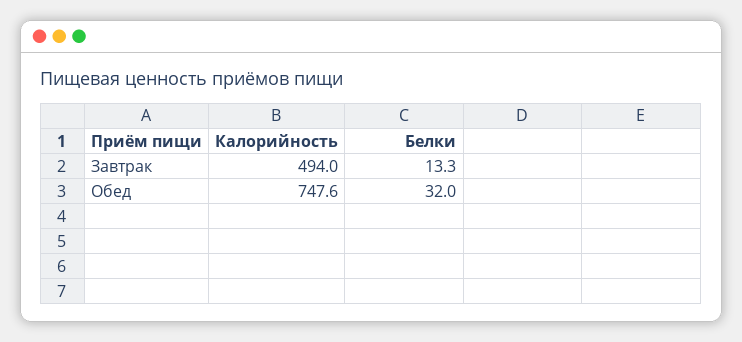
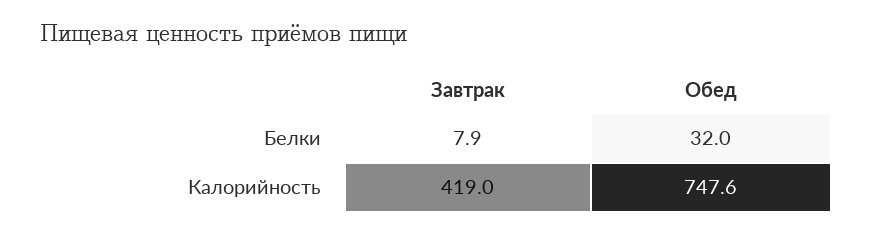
Калорийность, Завтрак: 494 -> 419
Белки, Завтрак: 13.3 -> 7.9

